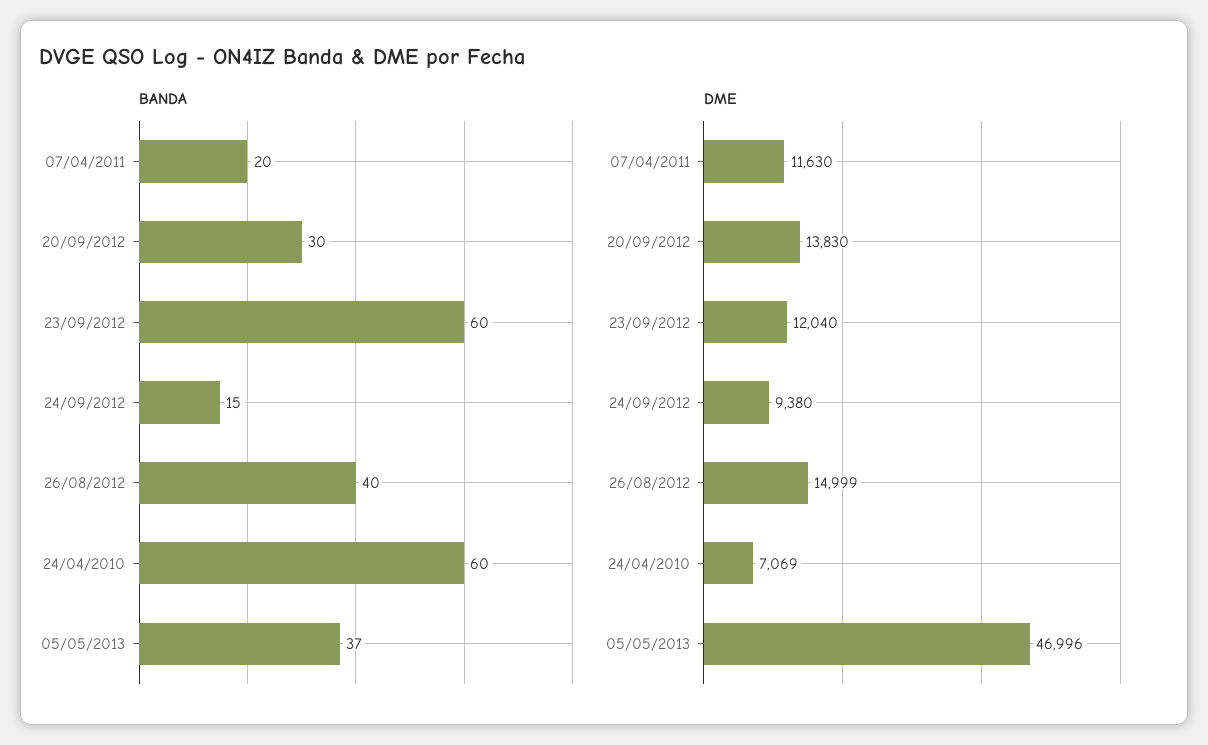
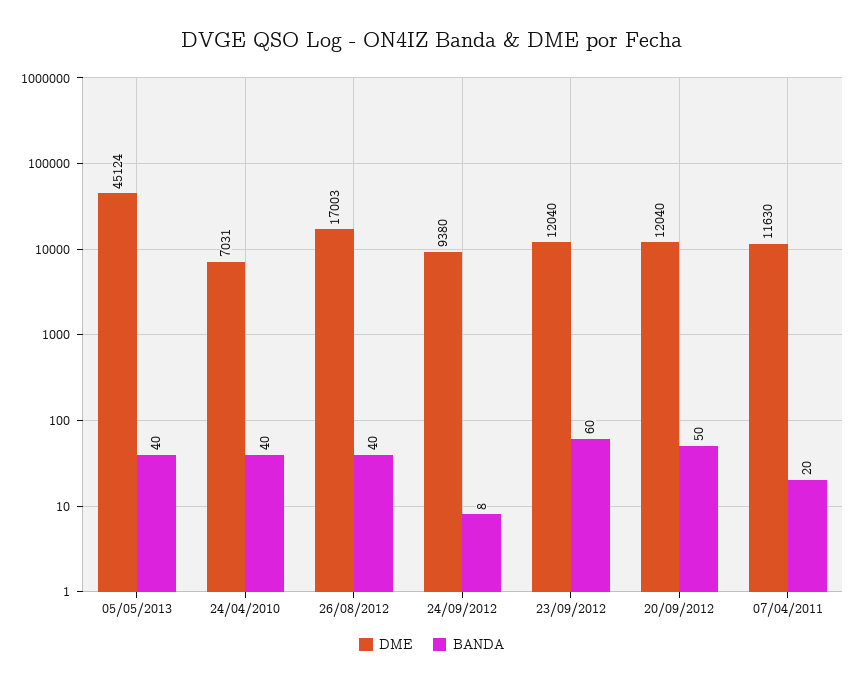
BANDA, 20/09/2012: 30 -> 50
BANDA, 24/09/2012: 15 -> 8
BANDA, 24/04/2010: 60 -> 40
BANDA, 05/05/2013: 37 -> 40
DME, 20/09/2012: 13830 -> 12040
DME, 26/08/2012: 14999 -> 17003
DME, 24/04/2010: 7069 -> 7031
DME, 05/05/2013: 46996 -> 45124

